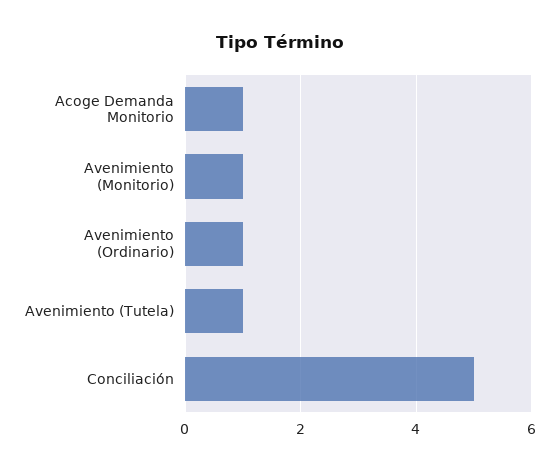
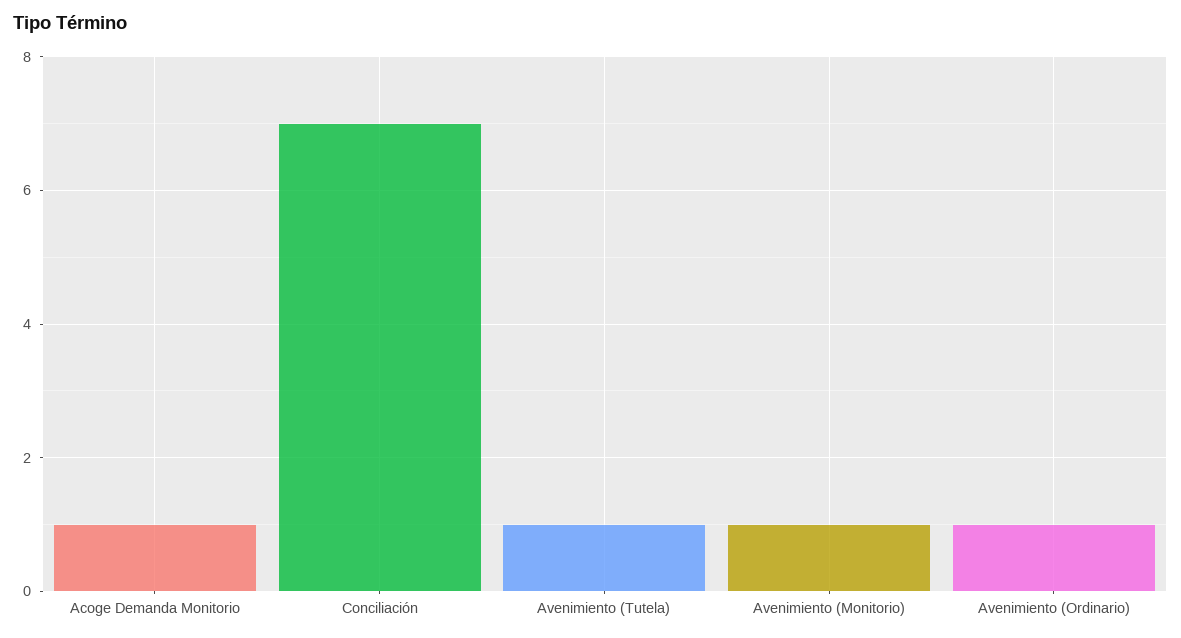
Conciliación: 5 -> 7

